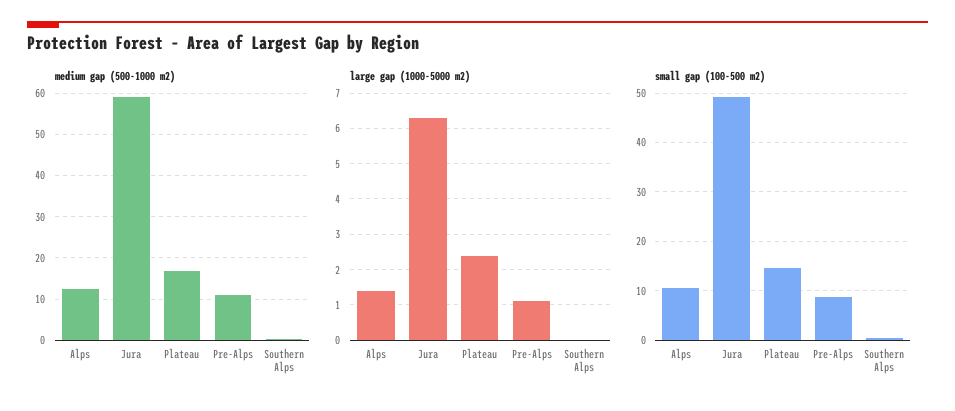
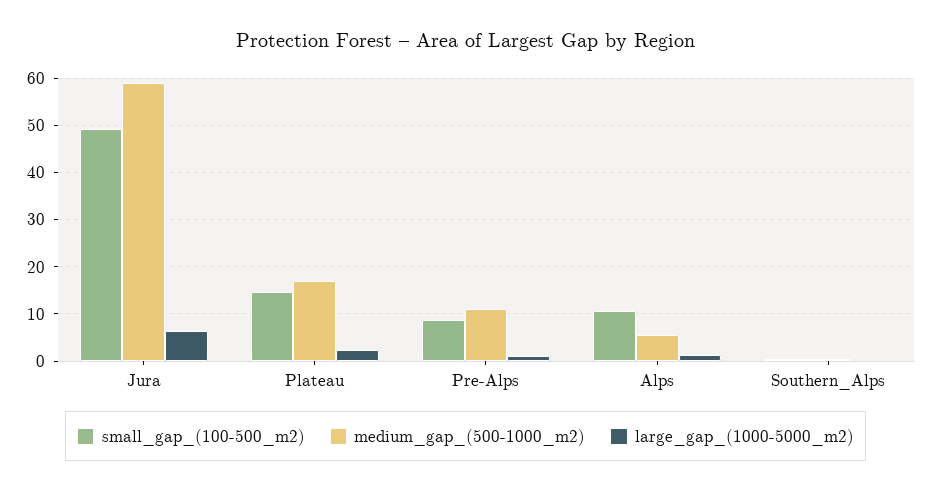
medium gap (500-1000 m2), Alps: 12 -> 6

